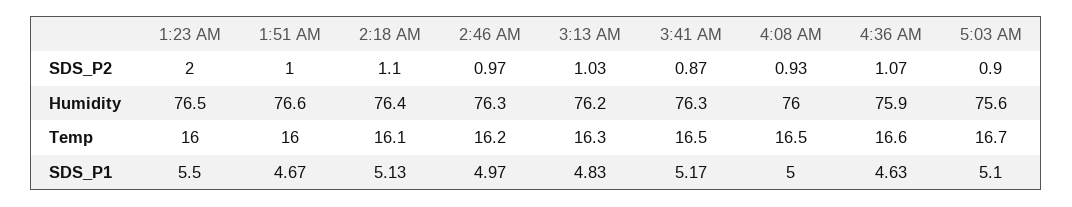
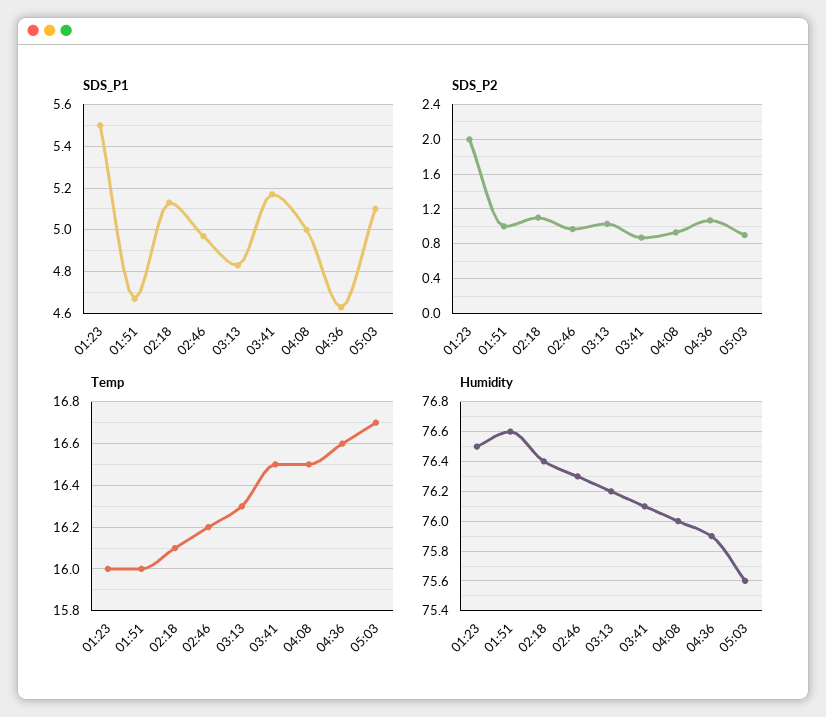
Humidity, 3:41 AM: 76.3 -> 76.1

